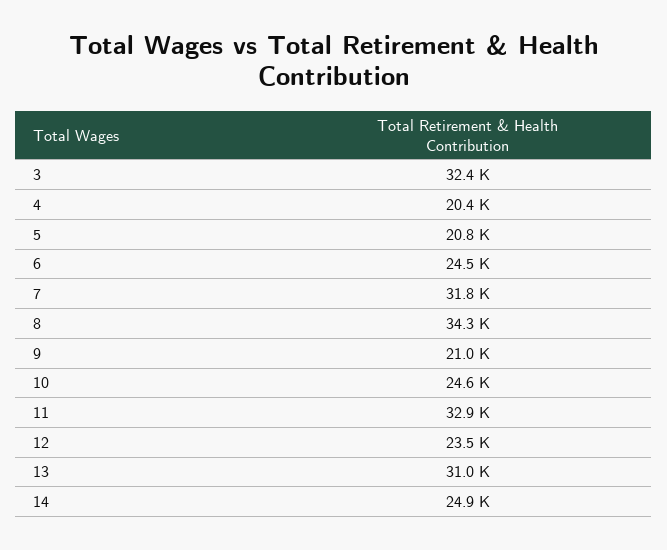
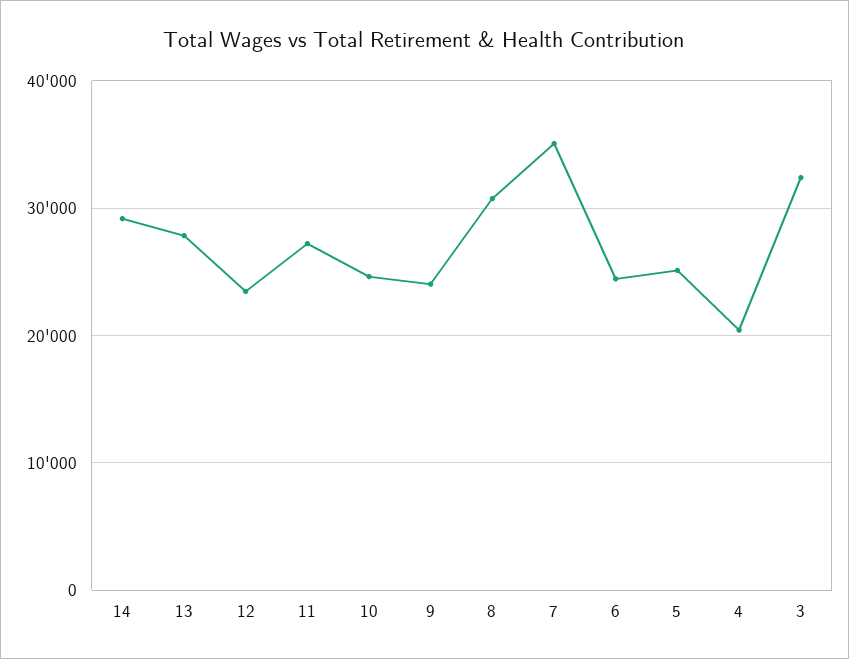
5: 20800 -> 25000
7: 31800 -> 35000
8: 34300 -> 31000
9: 21000 -> 24000
11: 32900 -> 27000
13: 31000 -> 28000
14: 24900 -> 29000

